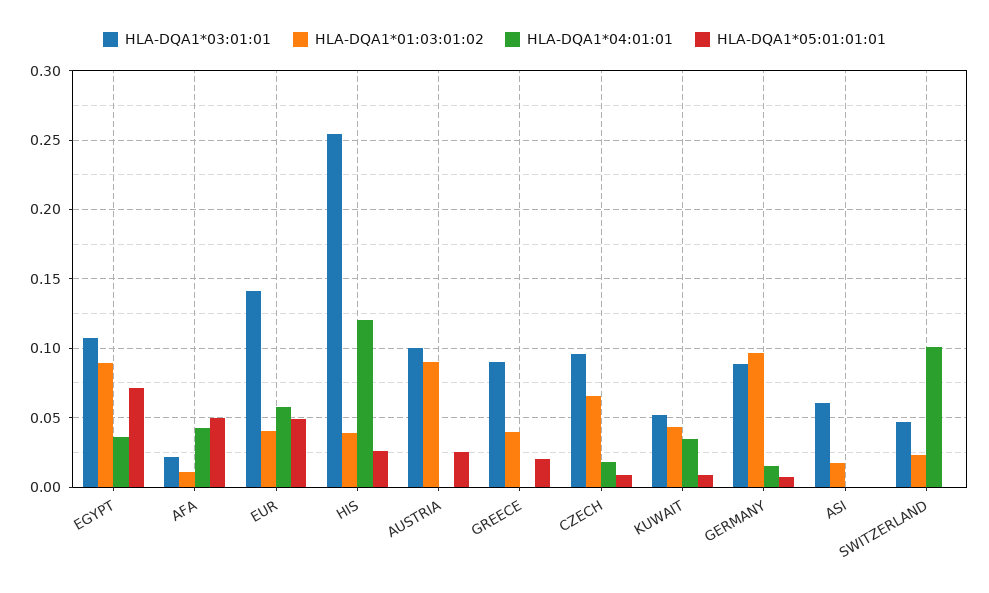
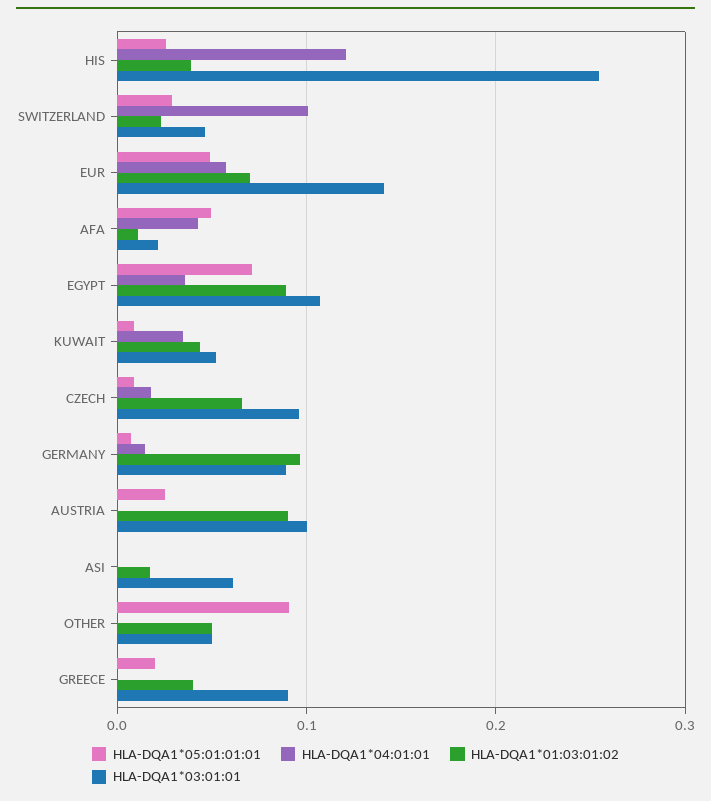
HLA-DQA1*01:03:01:02, EUR: 0.04 -> 0.07
HLA-DQA1*05:01:01:01, SWITZERLAND: 0 -> 0.03
HLA-DQA1*05:01:01:01, OTHER: none -> 0.09
HLA-DQA1*04:01:01, OTHER: none -> 0
HLA-DQA1*01:03:01:02, OTHER: none -> 0.05
HLA-DQA1*03:01:01, OTHER: none -> 0.05

